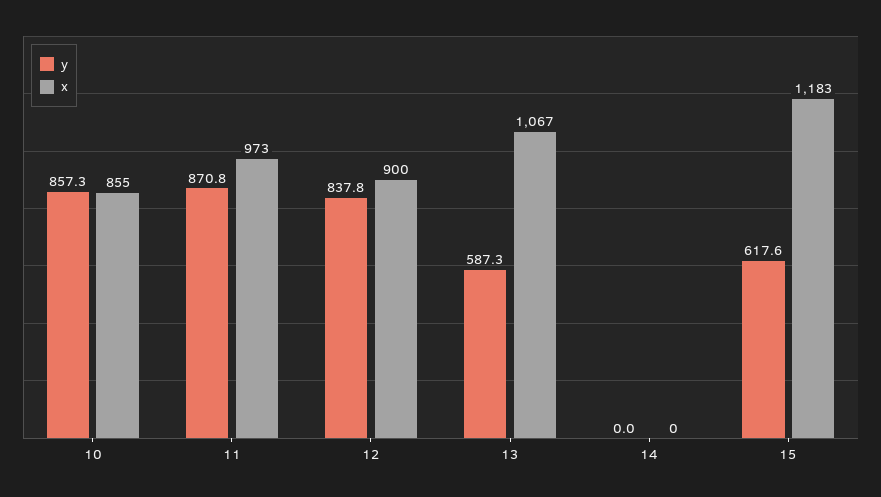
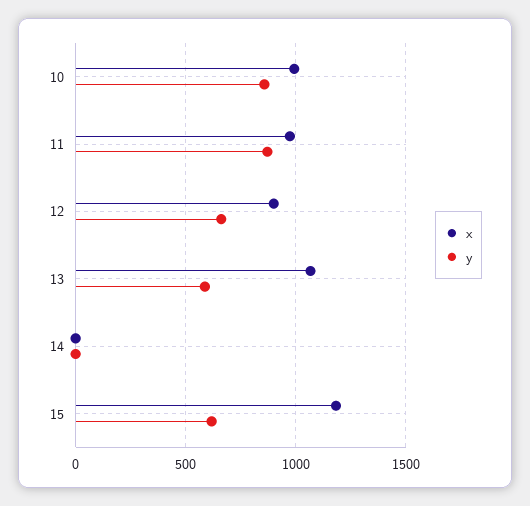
x, 10: 855 -> 1000
y, 12: 837.8 -> 650

